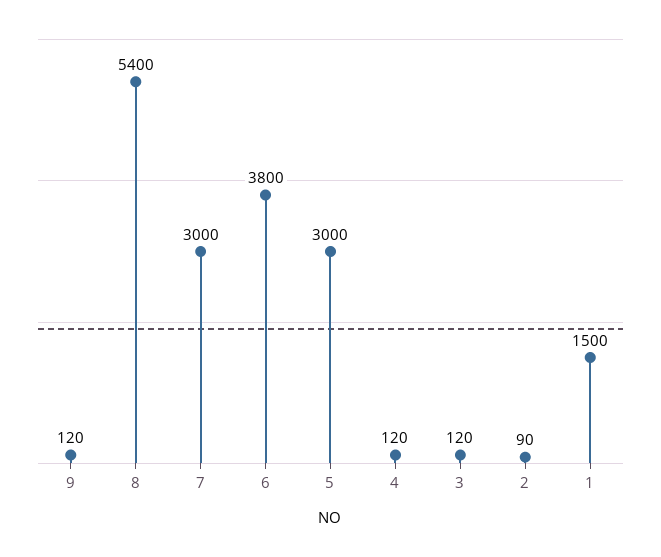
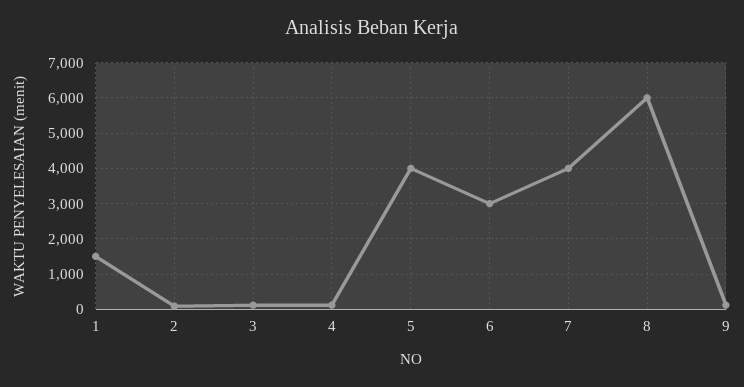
8: 5400 -> 6000
7: 3000 -> 4000
6: 3800 -> 3000
5: 3000 -> 4000

